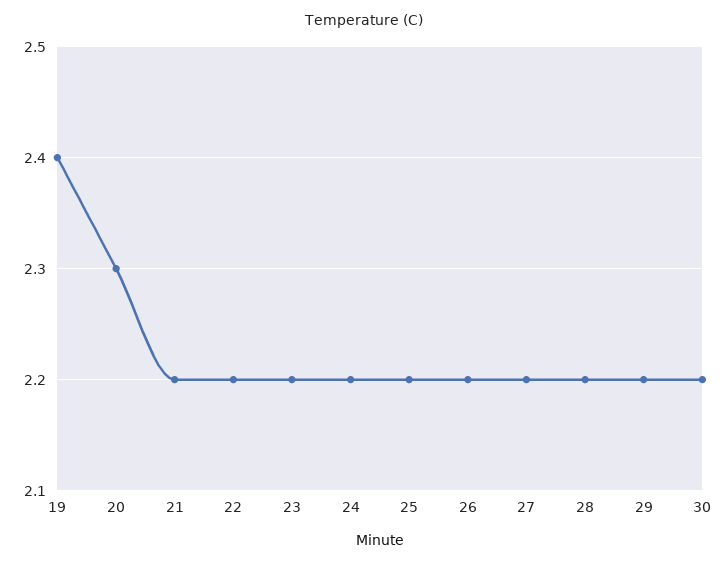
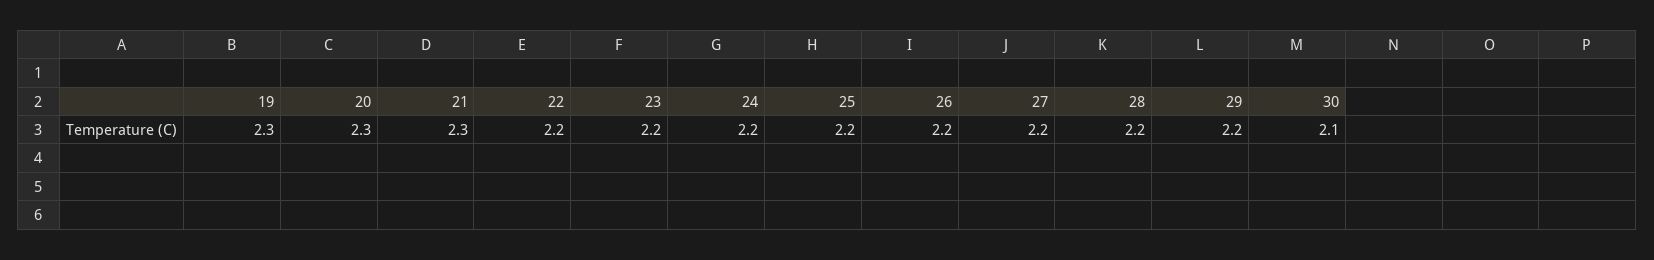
19: 2.4 -> 2.3
21: 2.2 -> 2.3
30: 2.2 -> 2.1

